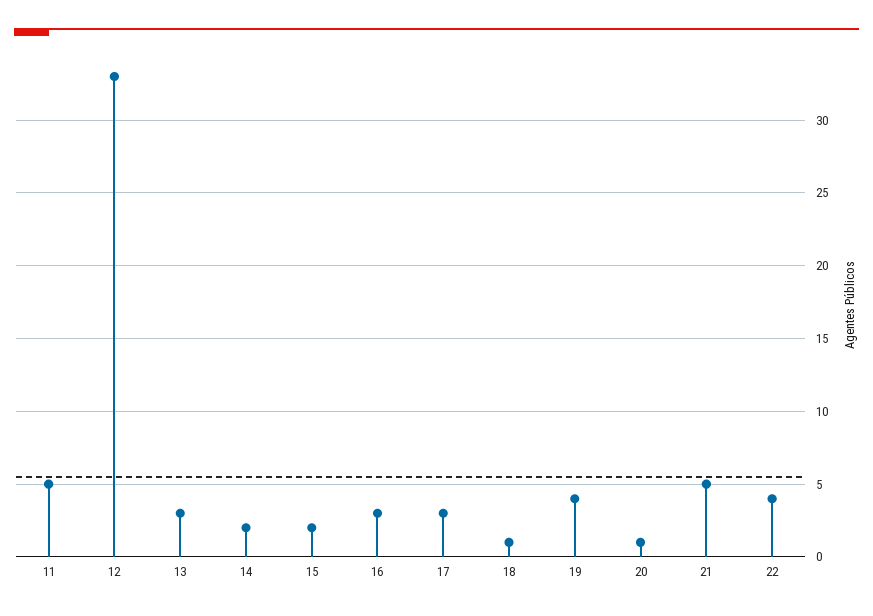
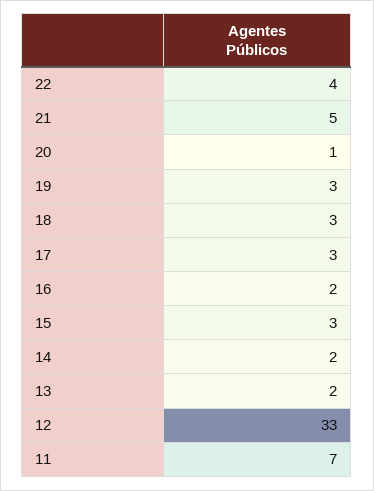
11: 5 -> 7
13: 3 -> 2
15: 2 -> 3
16: 3 -> 2
18: 1 -> 3
19: 4 -> 3

